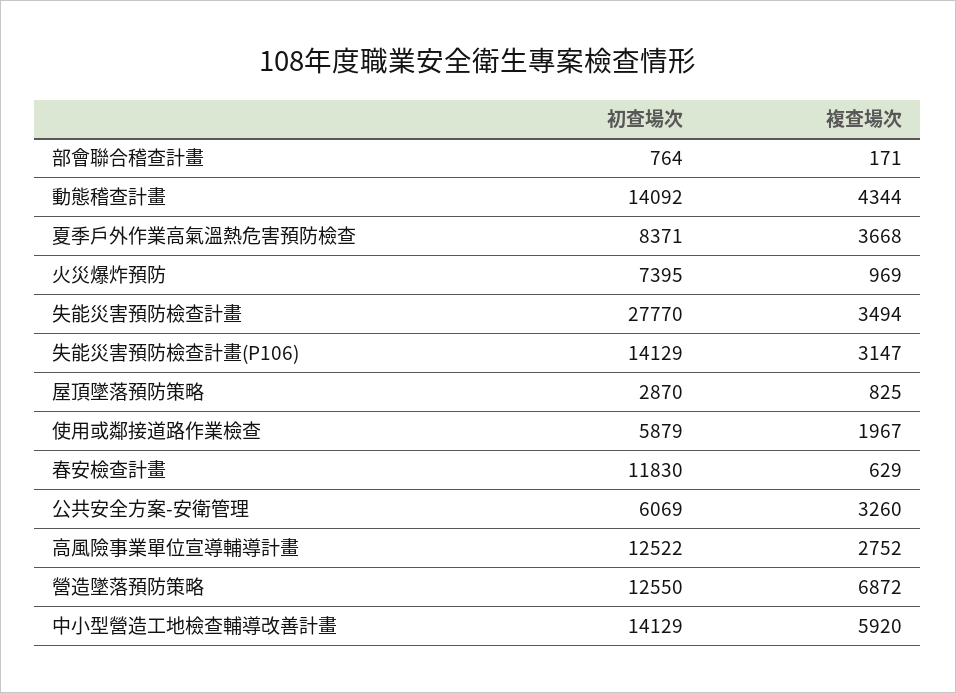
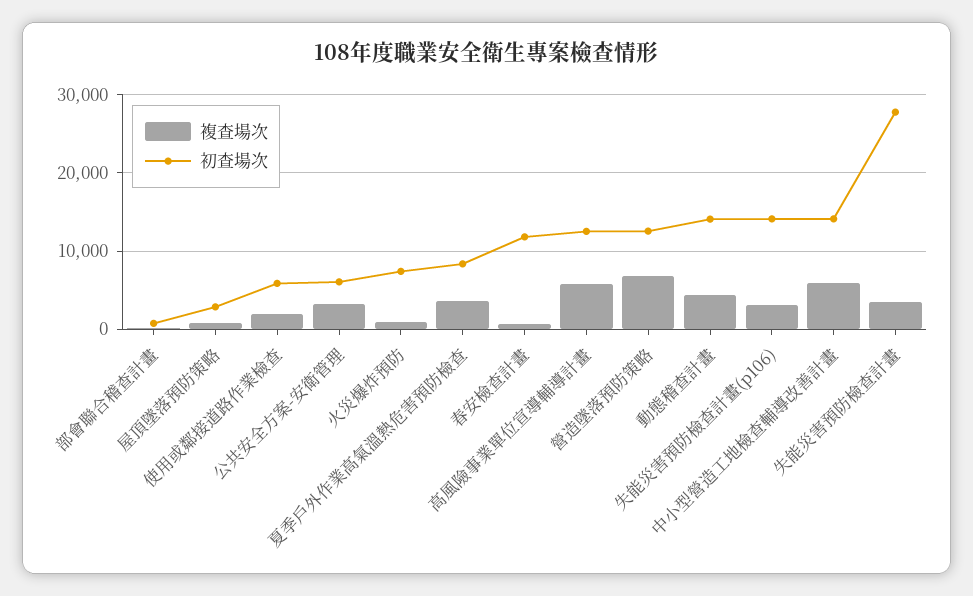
複查場次, 高風險事業單位宣導輔導計畫: 2752 -> 6000

